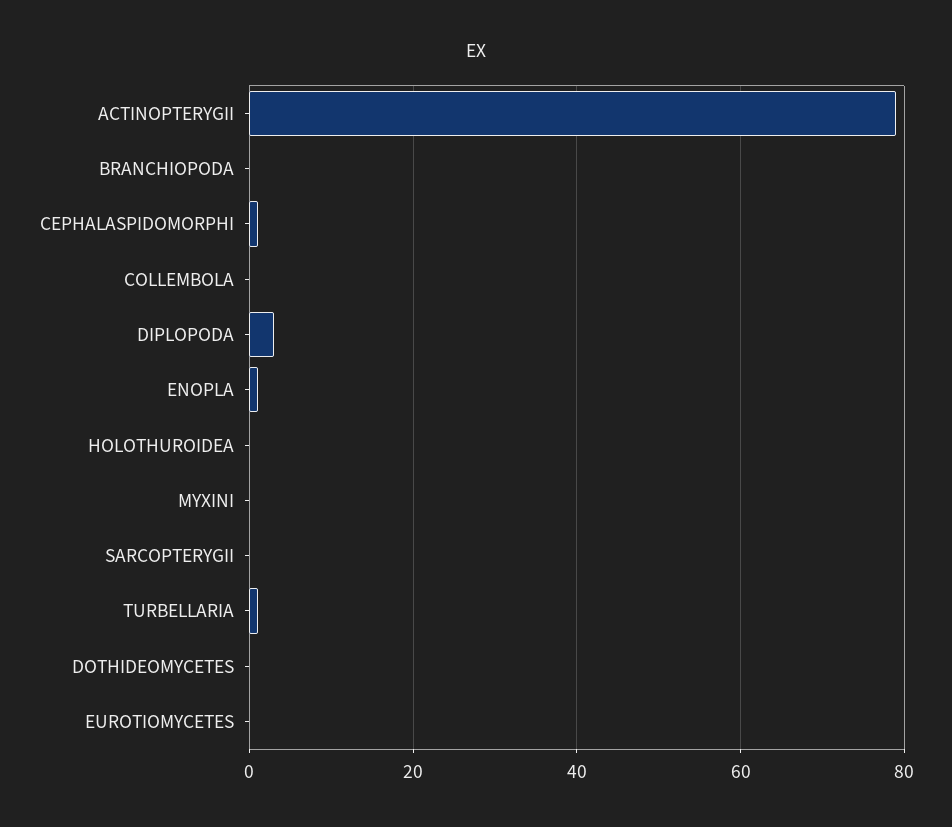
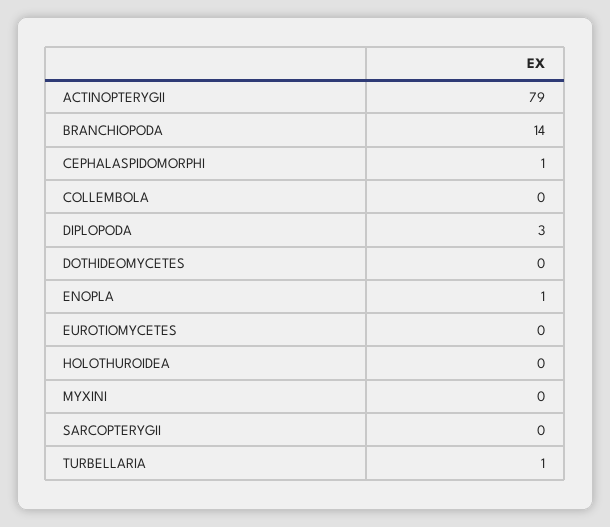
BRANCHIOPODA: 0 -> 14

